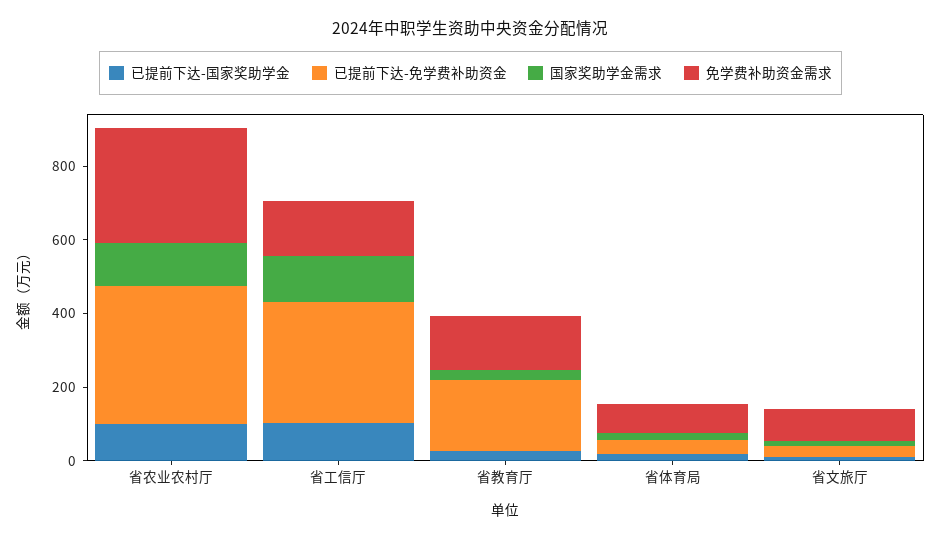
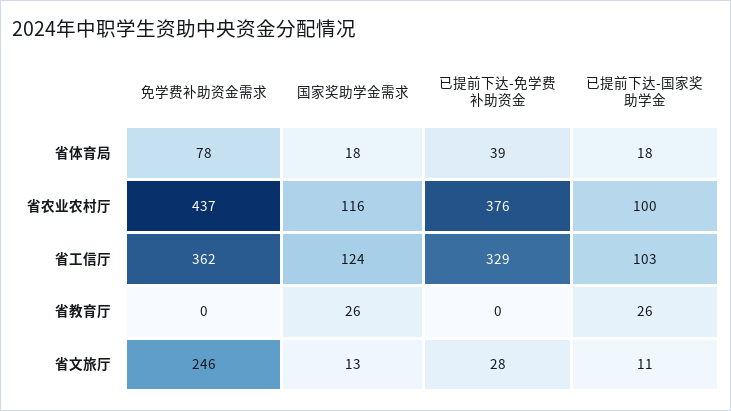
免学费补助资金需求, 省农业农村厅: 300 -> 437
免学费补助资金需求, 省工信厅: 150 -> 362
已提前下达-免学费补助资金, 省教育厅: 200 -> 0
免学费补助资金需求, 省教育厅: 150 -> 0
免学费补助资金需求, 省文旅厅: 100 -> 246

